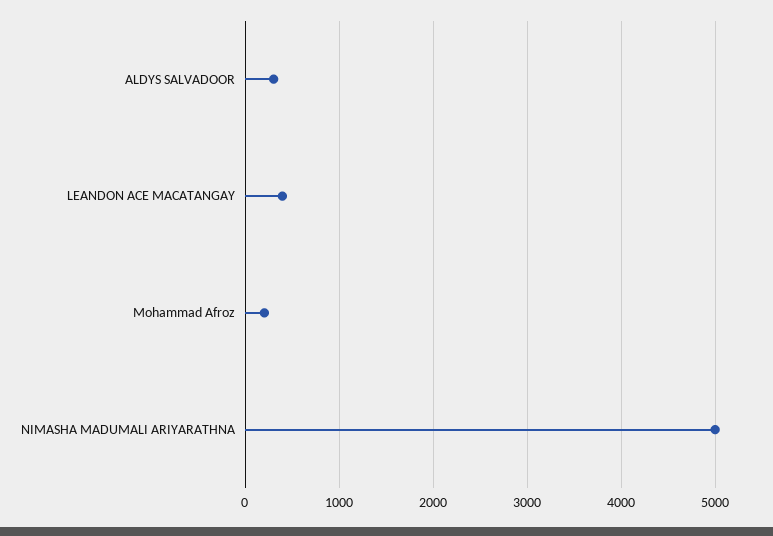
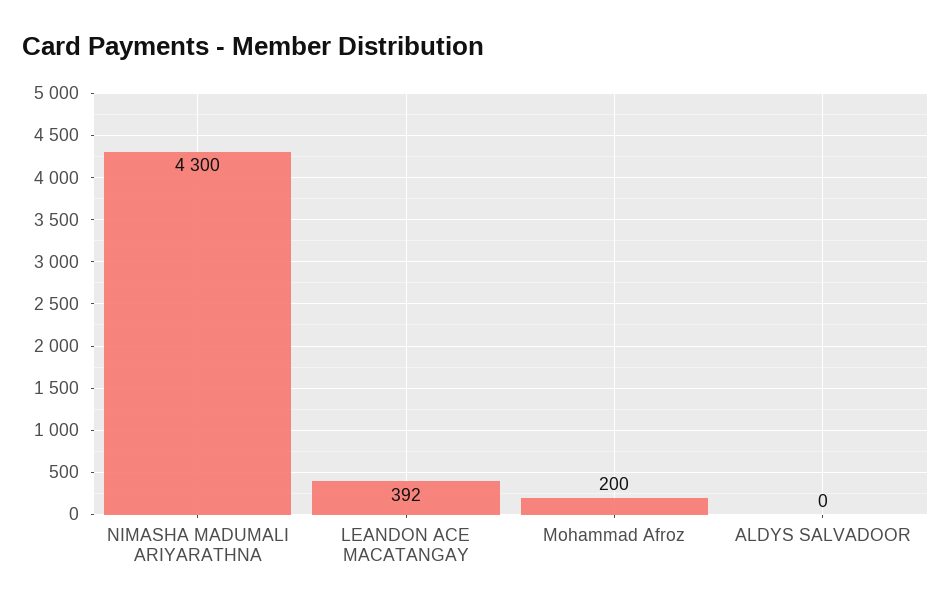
ALDYS SALVADOOR: 300 -> 0
NIMASHA MADUMALI ARIYARATHNA: 5000 -> 4300

